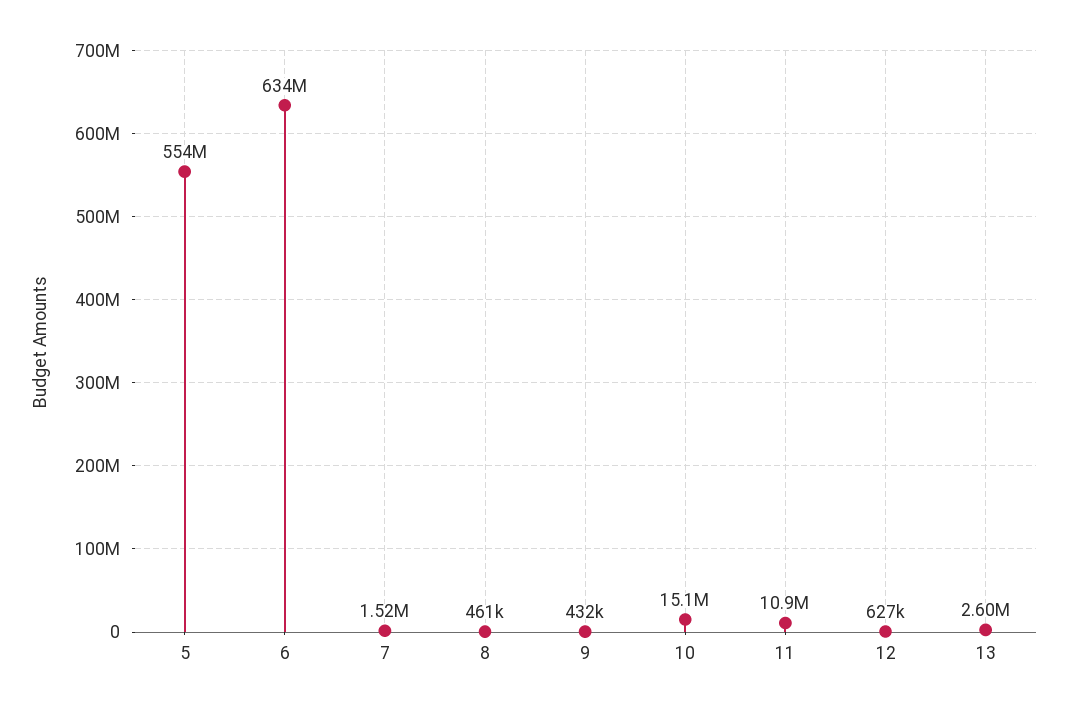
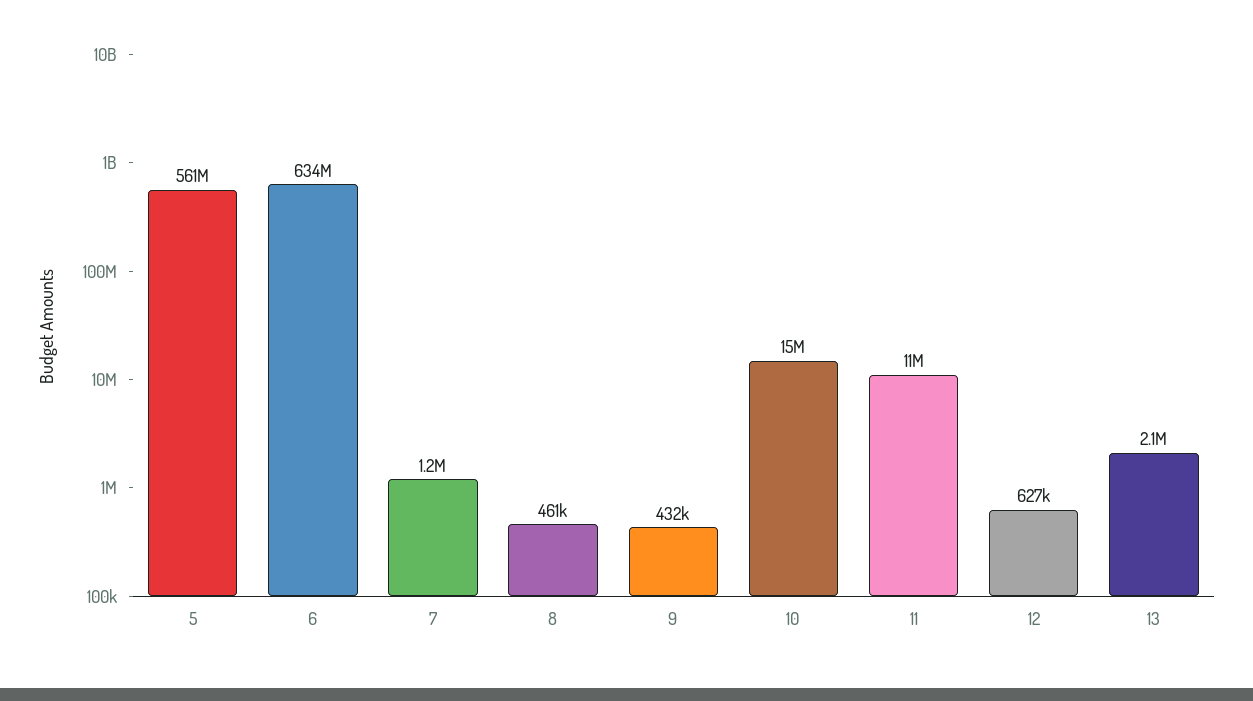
5: 554000000 -> 561000000
7: 1520000 -> 1200000
13: 2600000 -> 2100000

